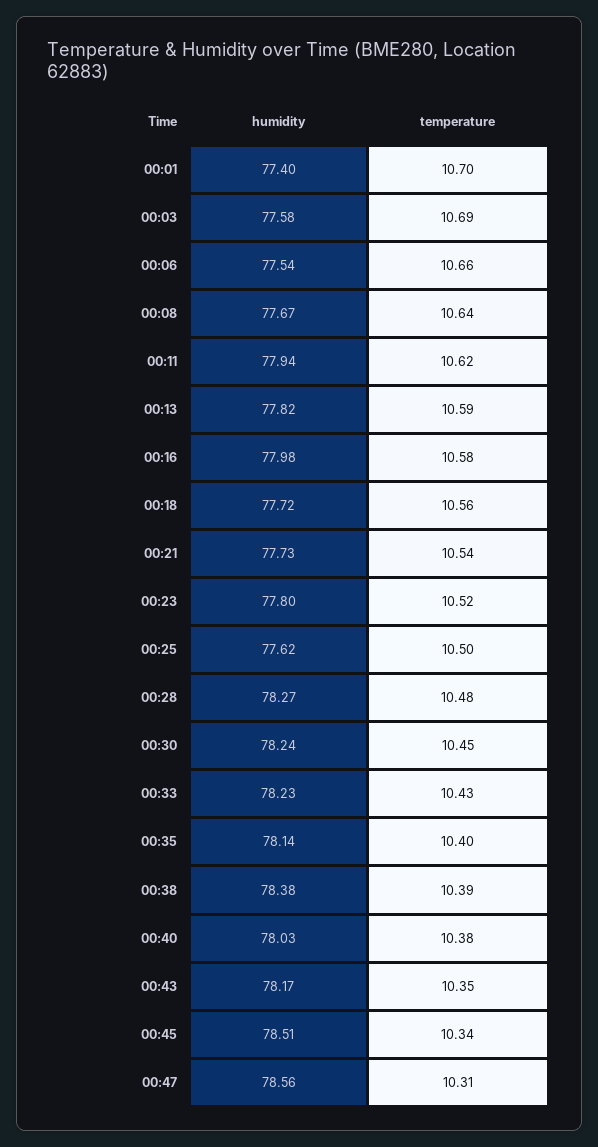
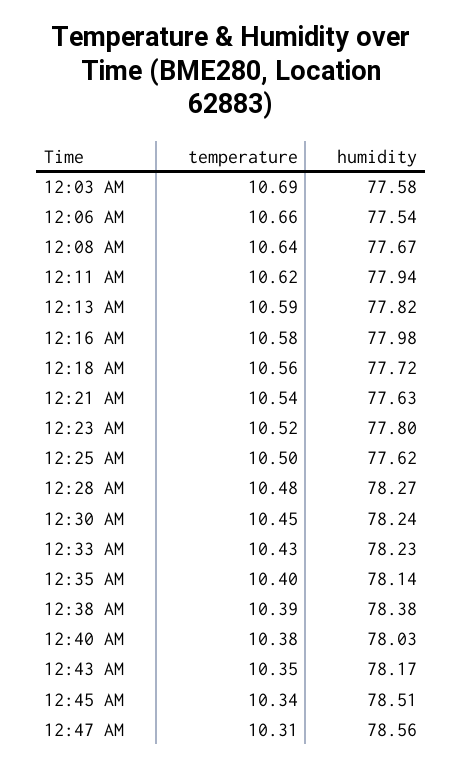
humidity, 00:01: 77.4 -> none
temperature, 00:01: 10.7 -> none
humidity, 00:21: 77.73 -> 77.63

